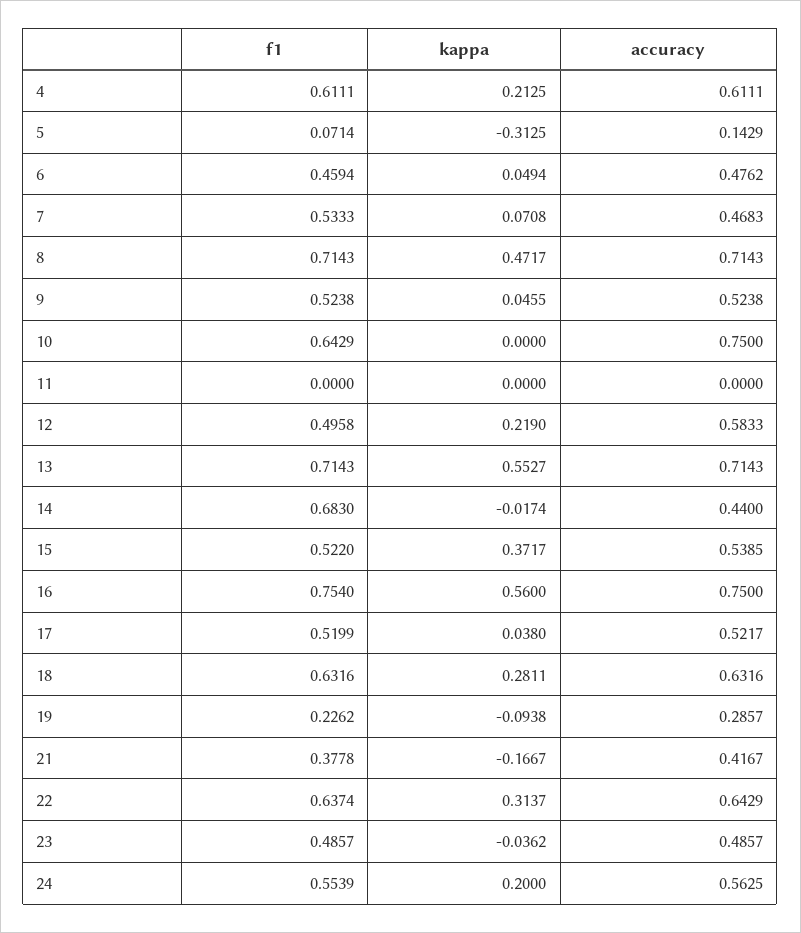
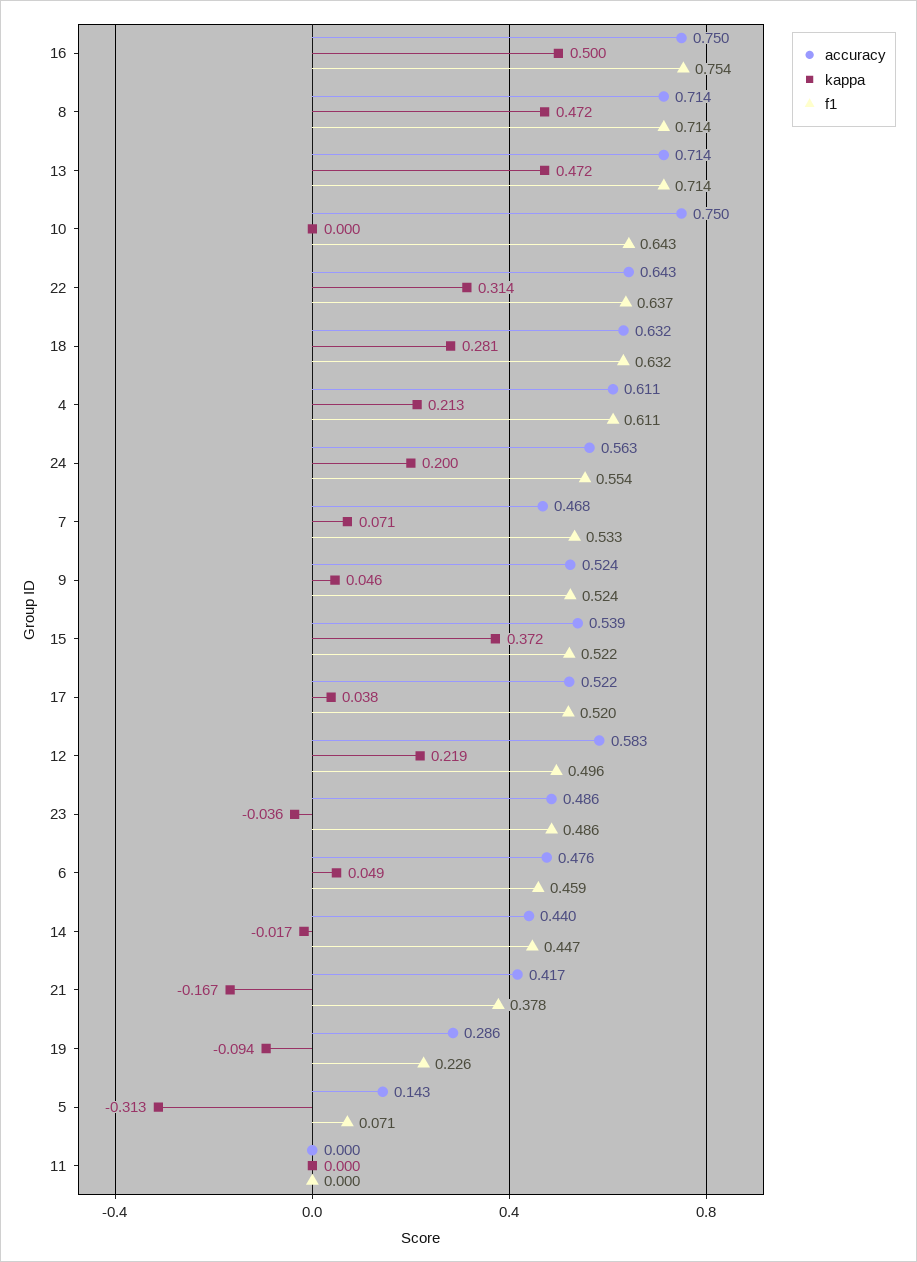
kappa, 13: 0.5527 -> 0.472
f1, 14: 0.683 -> 0.447
kappa, 16: 0.56 -> 0.5

